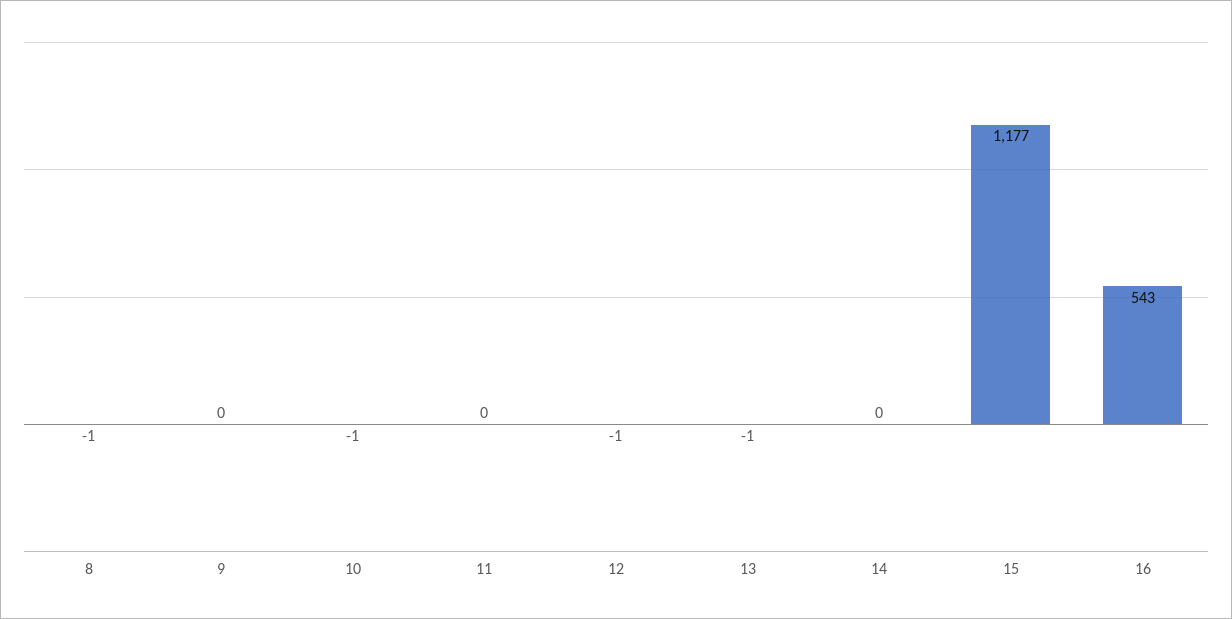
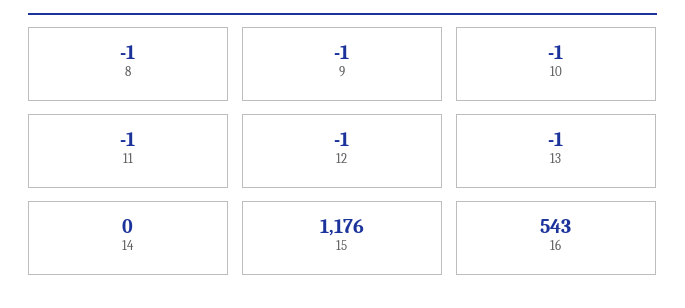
9: 0 -> -1
11: 0 -> -1
15: 1177 -> 1176

